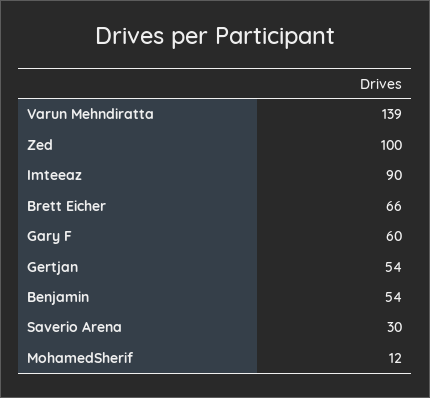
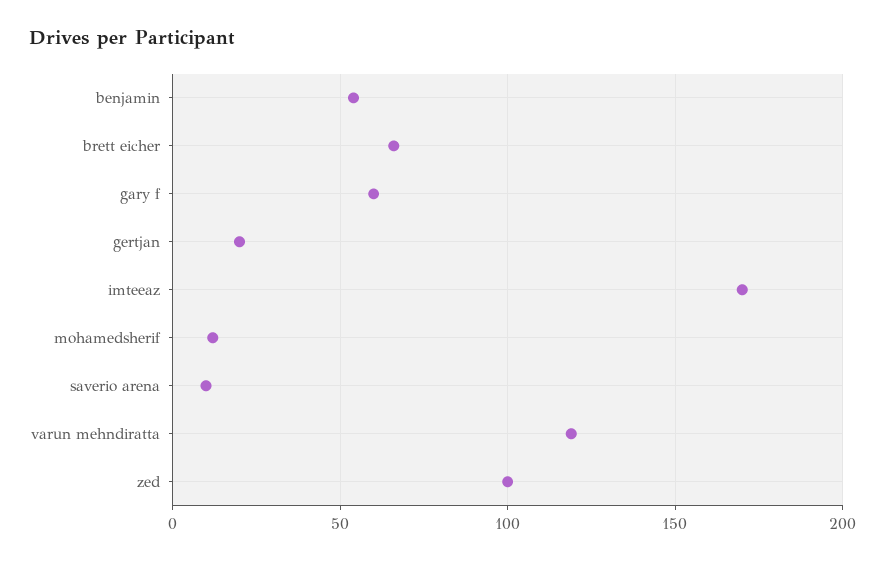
Varun Mehndiratta: 139 -> 120
Imteeaz: 90 -> 170
Gertjan: 54 -> 20
Saverio Arena: 30 -> 10

